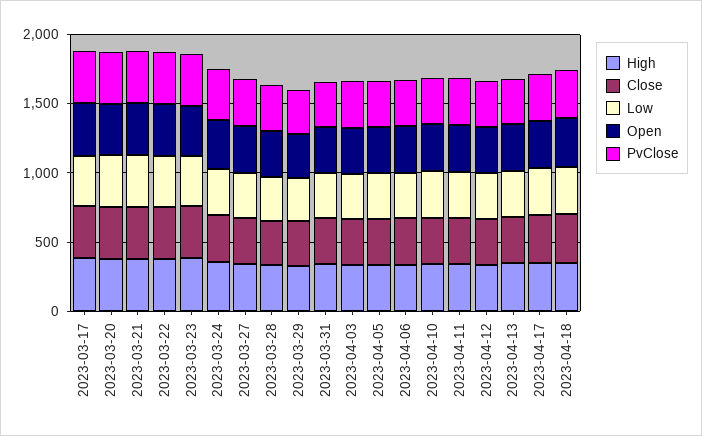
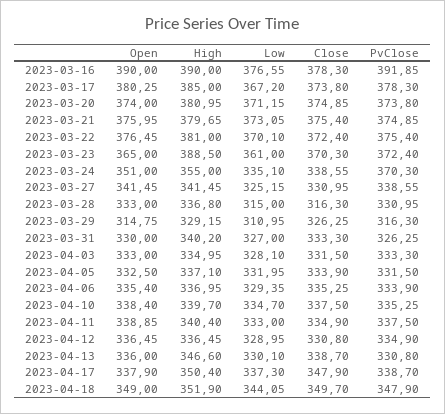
Open, 2023-03-16: none -> 390
High, 2023-03-16: none -> 390
Low, 2023-03-16: none -> 376.55
Close, 2023-03-16: none -> 378.3
PvClose, 2023-03-16: none -> 391.85

